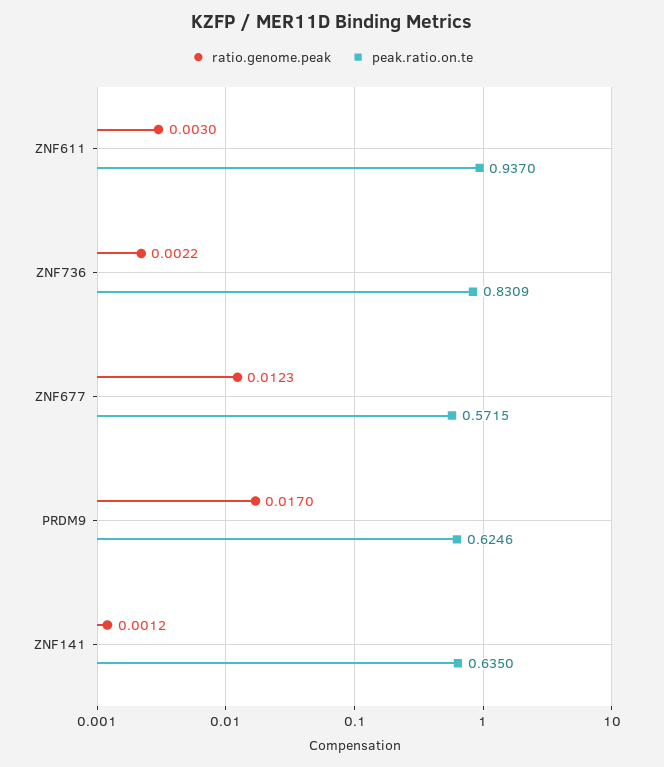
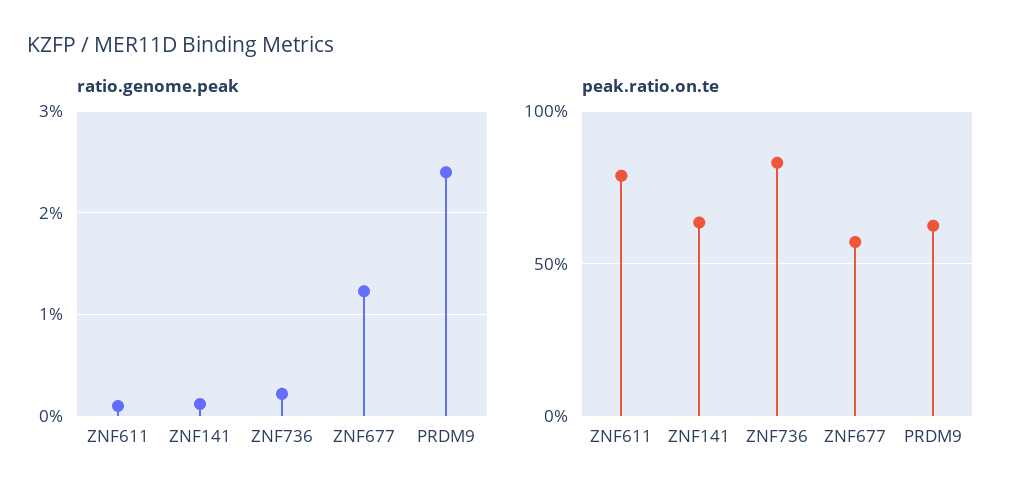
ratio.genome.peak, ZNF611: 0.003 -> 0.001
peak.ratio.on.te, ZNF611: 0.937 -> 0.8
ratio.genome.peak, PRDM9: 0.017 -> 0.024

